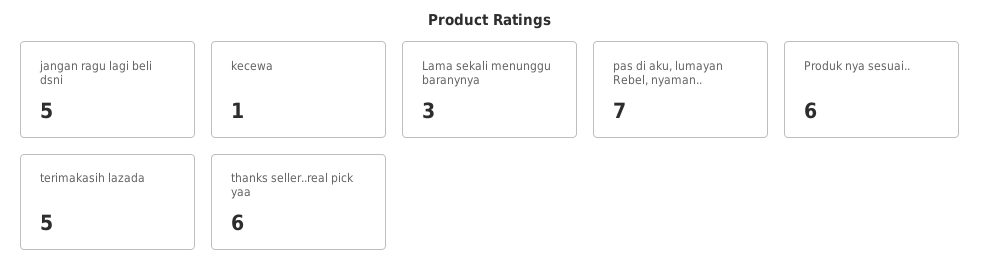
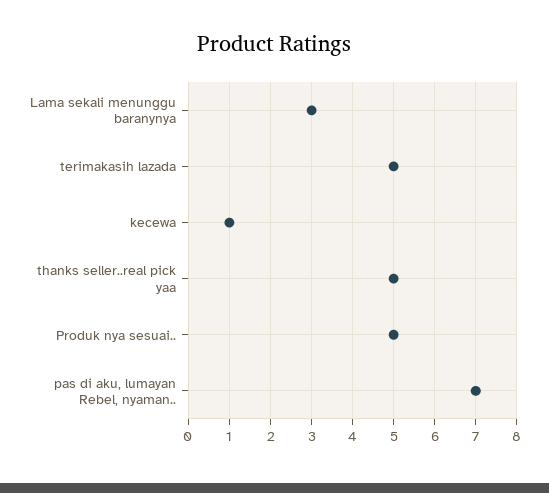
jangan ragu lagi beli dsni: 5 -> none
Produk nya sesuai..: 6 -> 5
thanks seller..real pick yaa: 6 -> 5

